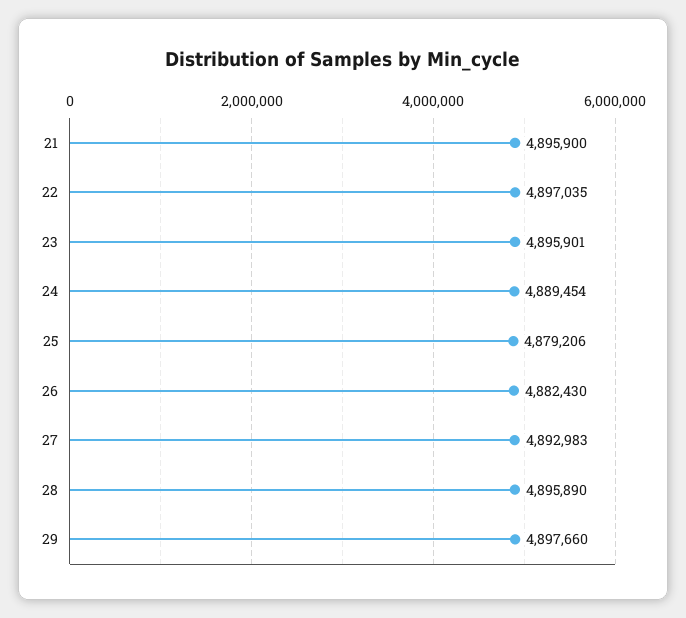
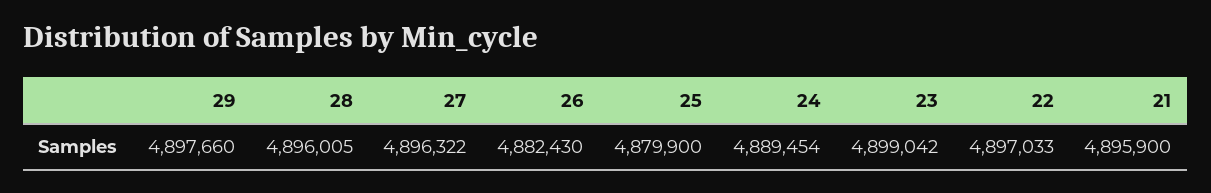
22: 4897035 -> 4897033
23: 4895901 -> 4899042
25: 4879206 -> 4879900
27: 4892983 -> 4896322
28: 4895890 -> 4896005

